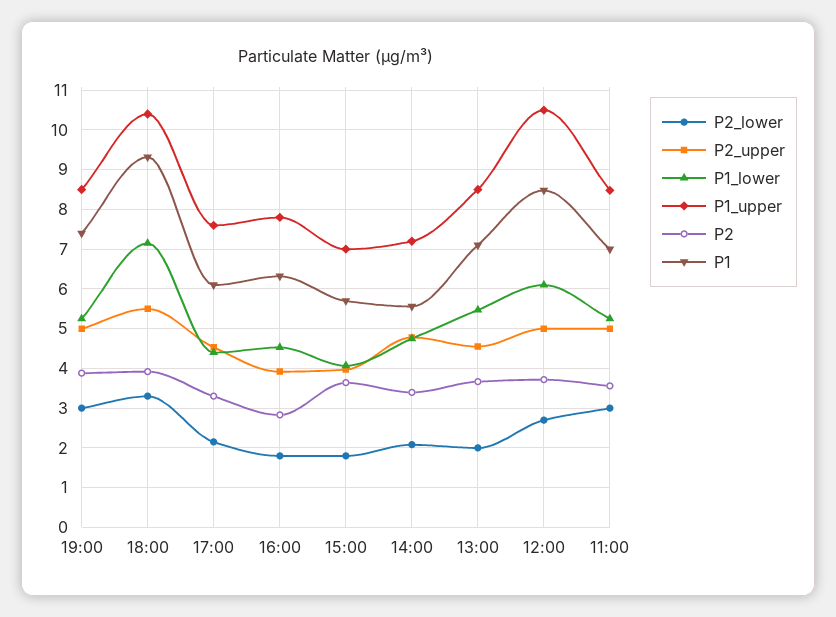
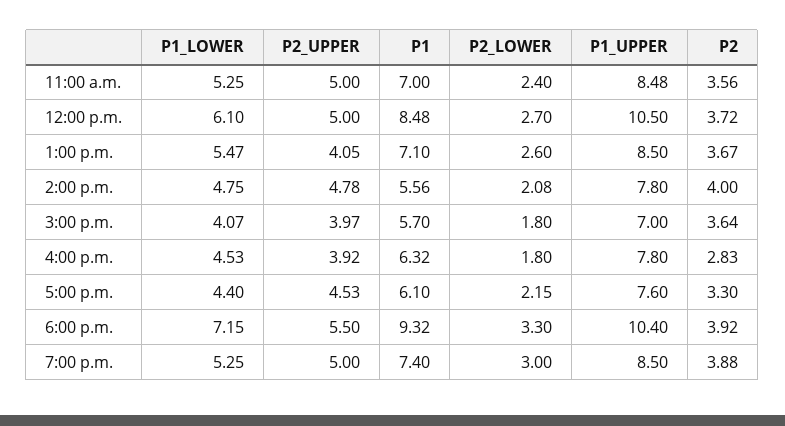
P1_upper, 14:00: 7.2 -> 7.8
P2, 14:00: 3.4 -> 4
P2_lower, 13:00: 2 -> 2.6
P2_upper, 13:00: 4.6 -> 4.05
P2_lower, 11:00: 3 -> 2.4

